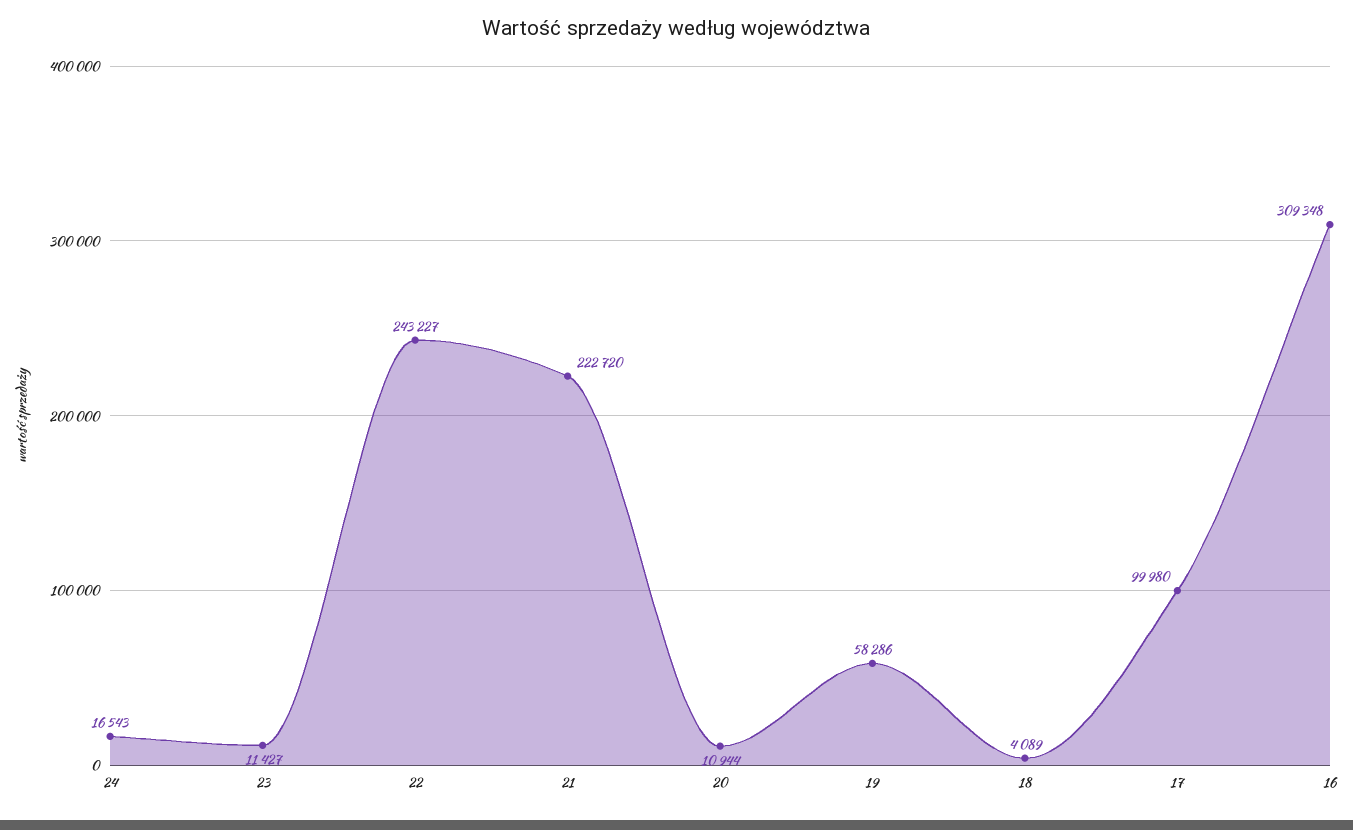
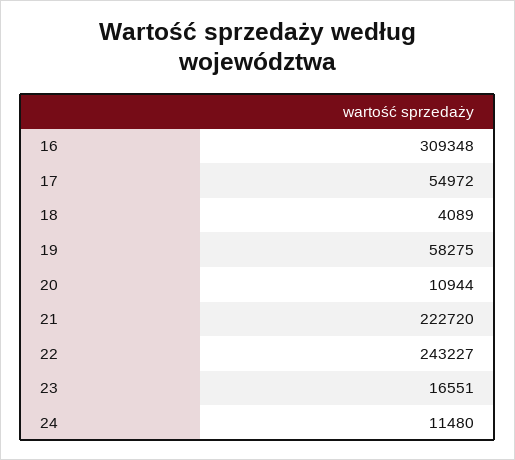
24: 16543 -> 11480
23: 11427 -> 16551
19: 58286 -> 58275
17: 99980 -> 54972

